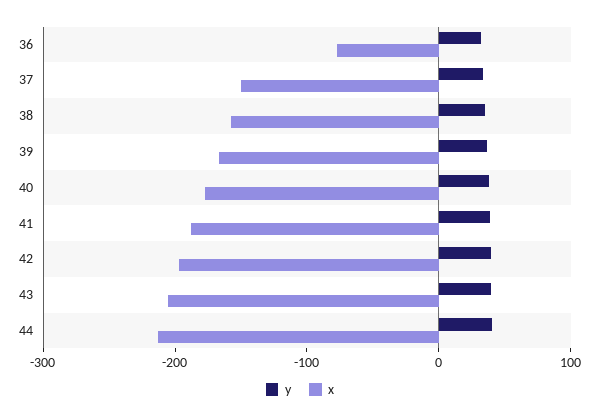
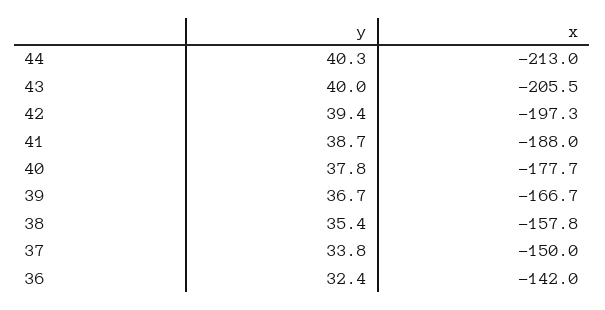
x, 36: -80 -> -142

